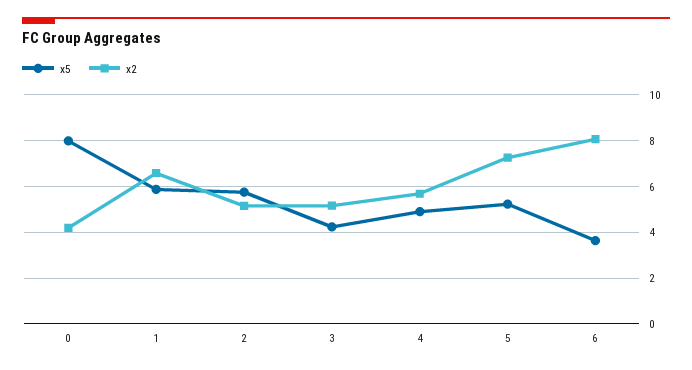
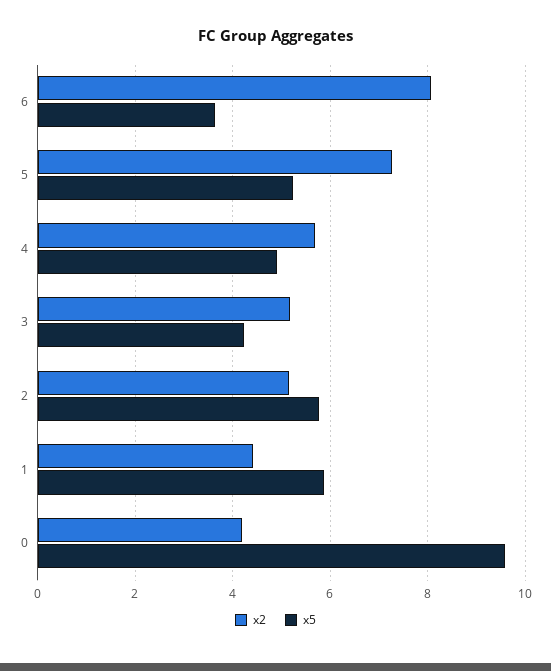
x5, 0: 8 -> 9.6
x2, 1: 6.5 -> 4.4

